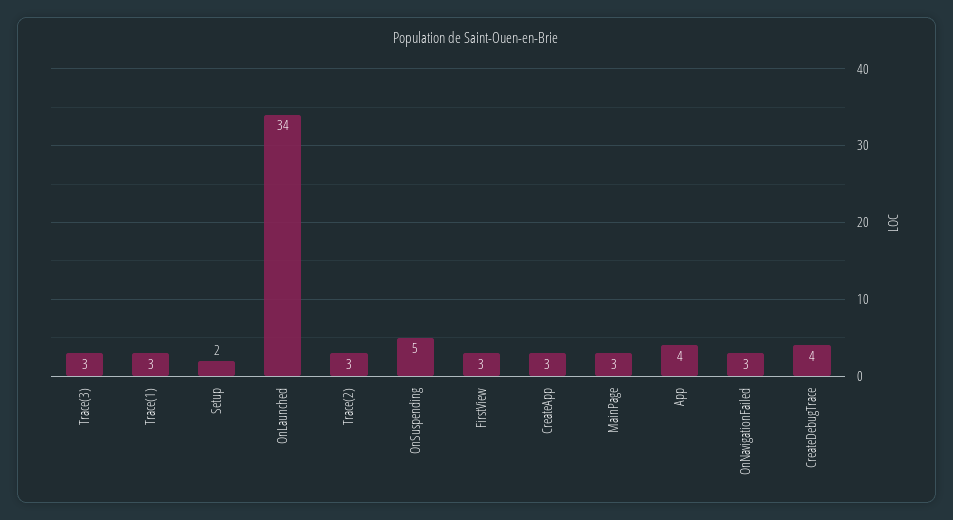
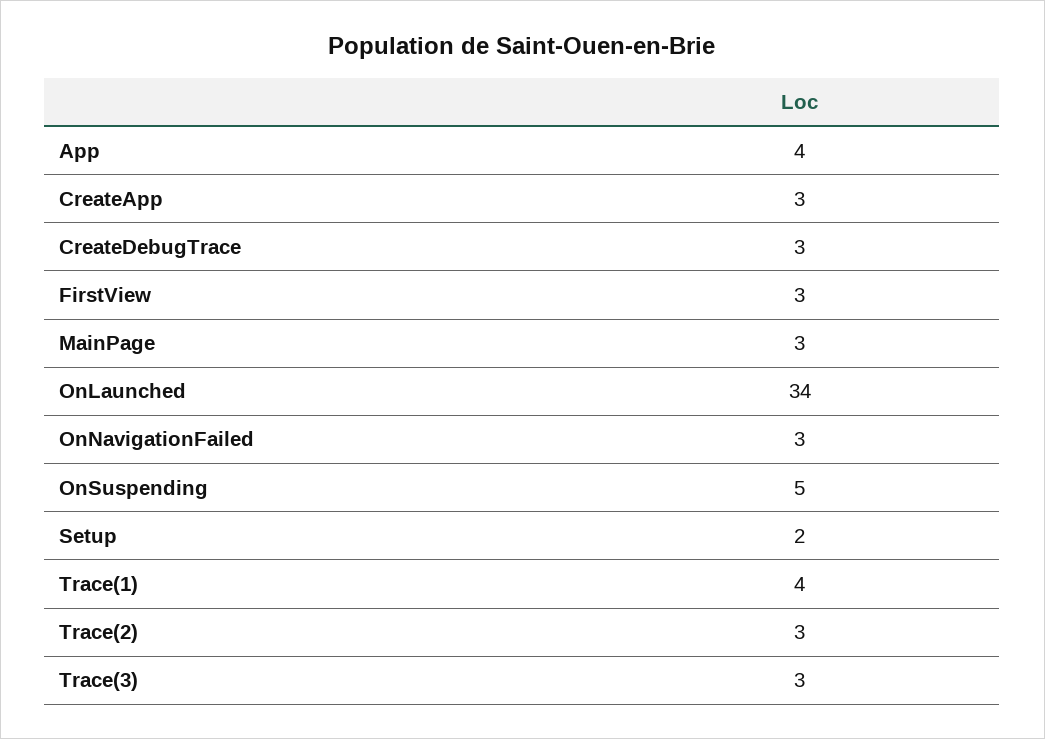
Trace(1): 3 -> 4
CreateDebugTrace: 4 -> 3

